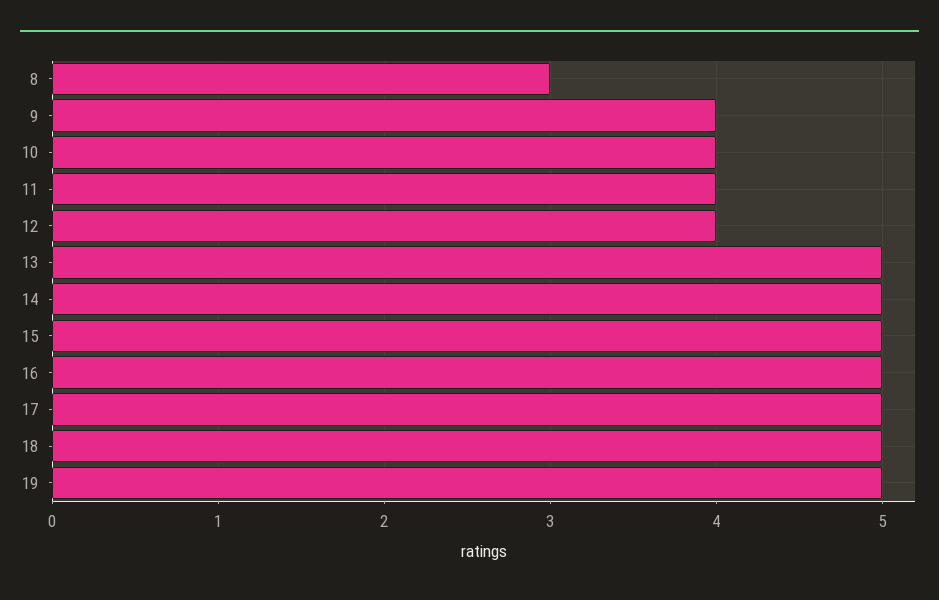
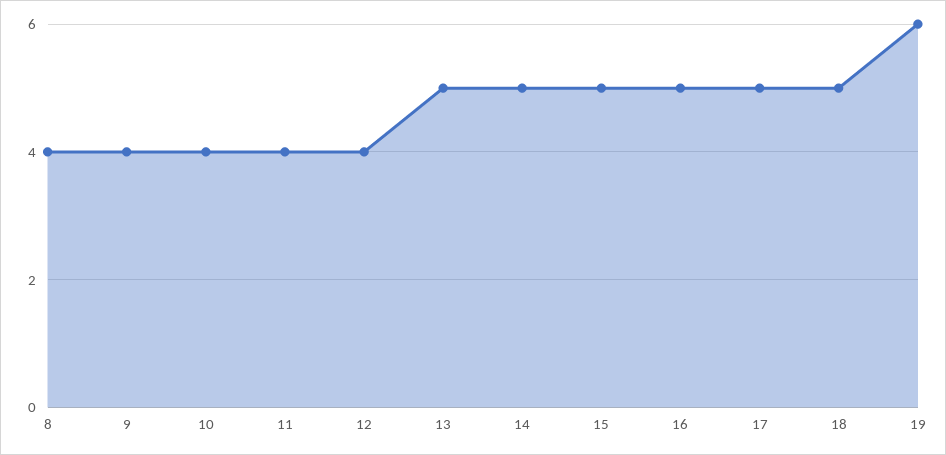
8: 3 -> 4
19: 5 -> 6

